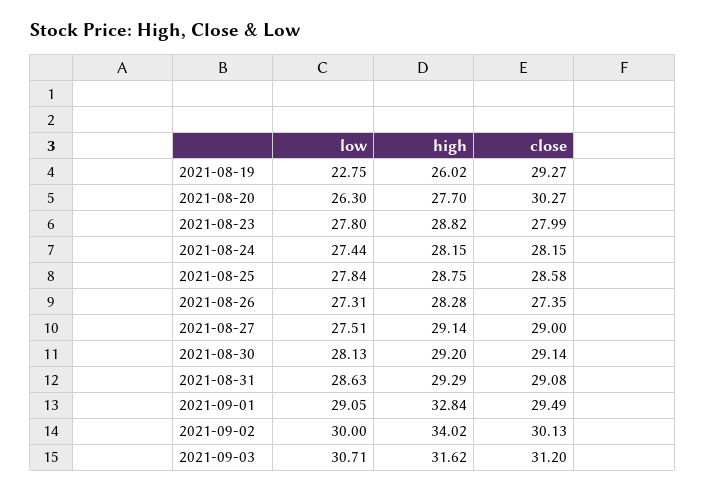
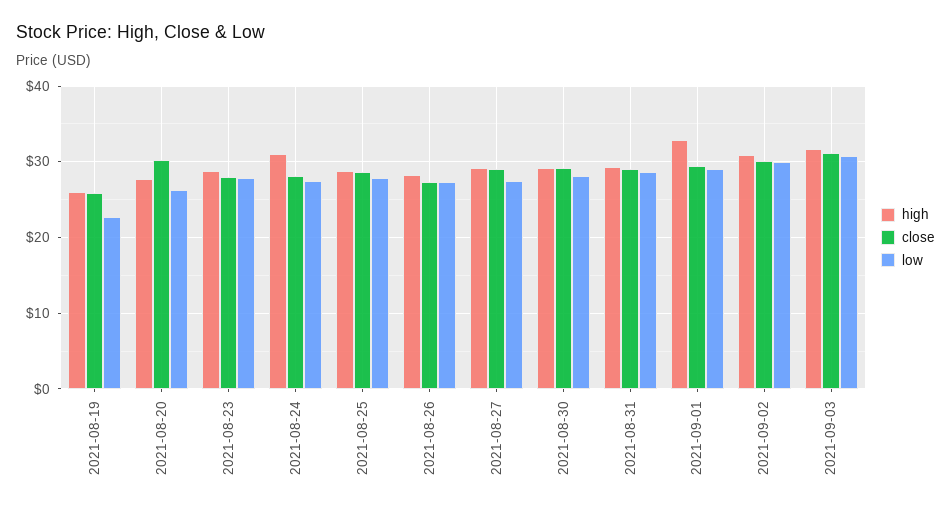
close, 2021-08-19: 29.27 -> 26
high, 2021-08-24: 28.15 -> 31
high, 2021-09-02: 34.02 -> 31

